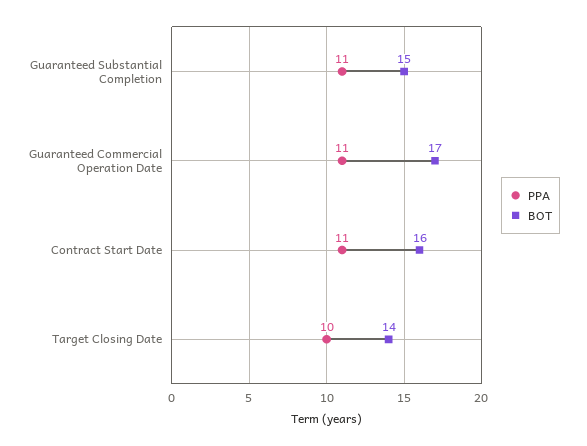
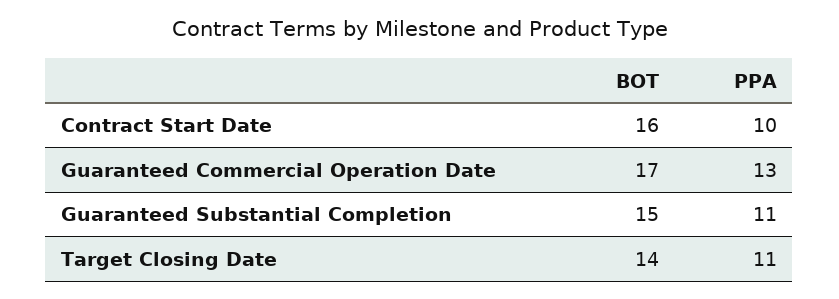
PPA, Guaranteed Commercial Operation Date: 11 -> 13
PPA, Contract Start Date: 11 -> 10
PPA, Target Closing Date: 10 -> 11

